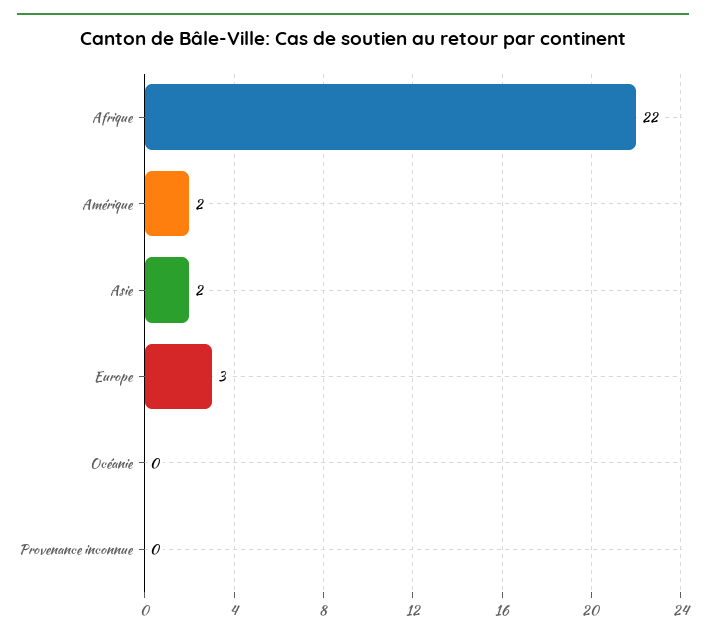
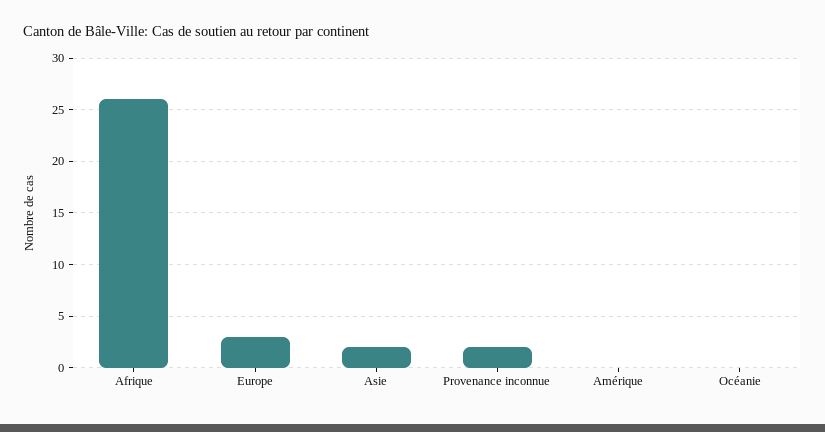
Afrique: 22 -> 26
Amérique: 2 -> 0
Provenance inconnue: 0 -> 2

